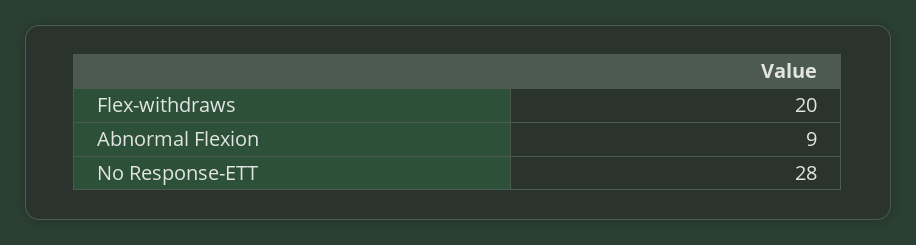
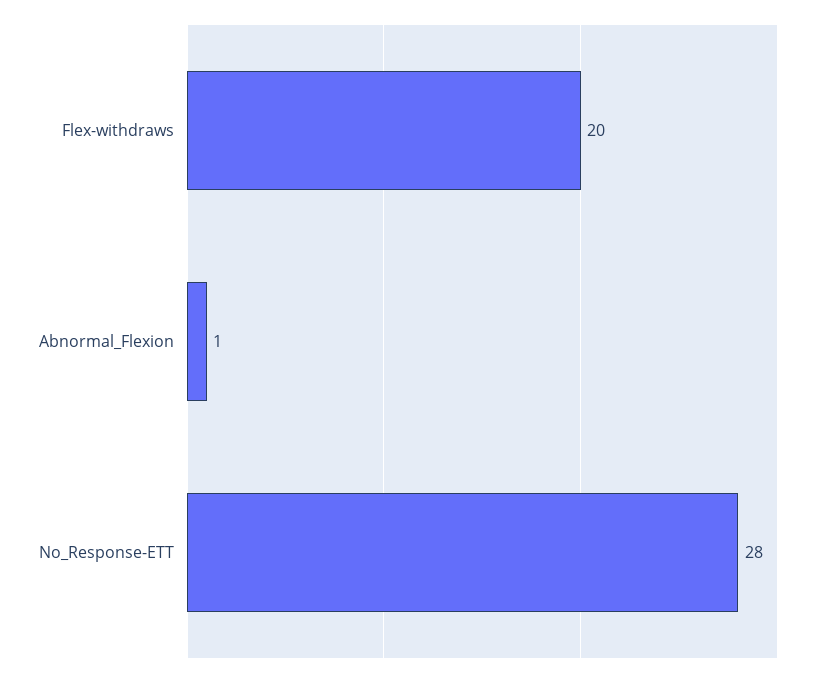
Abnormal Flexion: 9 -> 1

